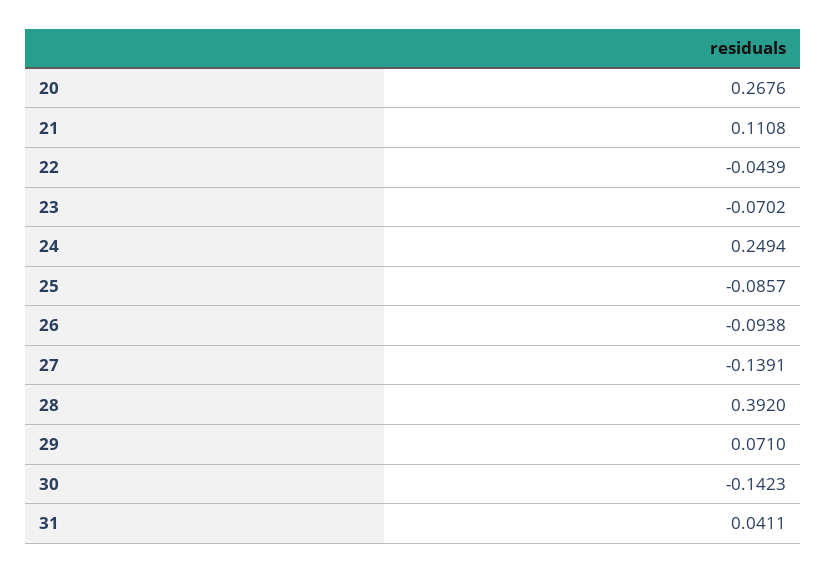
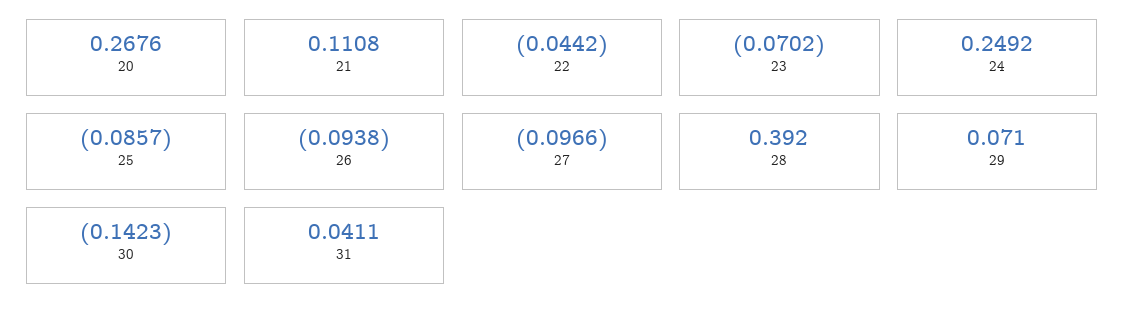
22: -0.0439 -> -0.0442
24: 0.2494 -> 0.2492
27: -0.1391 -> -0.0966

